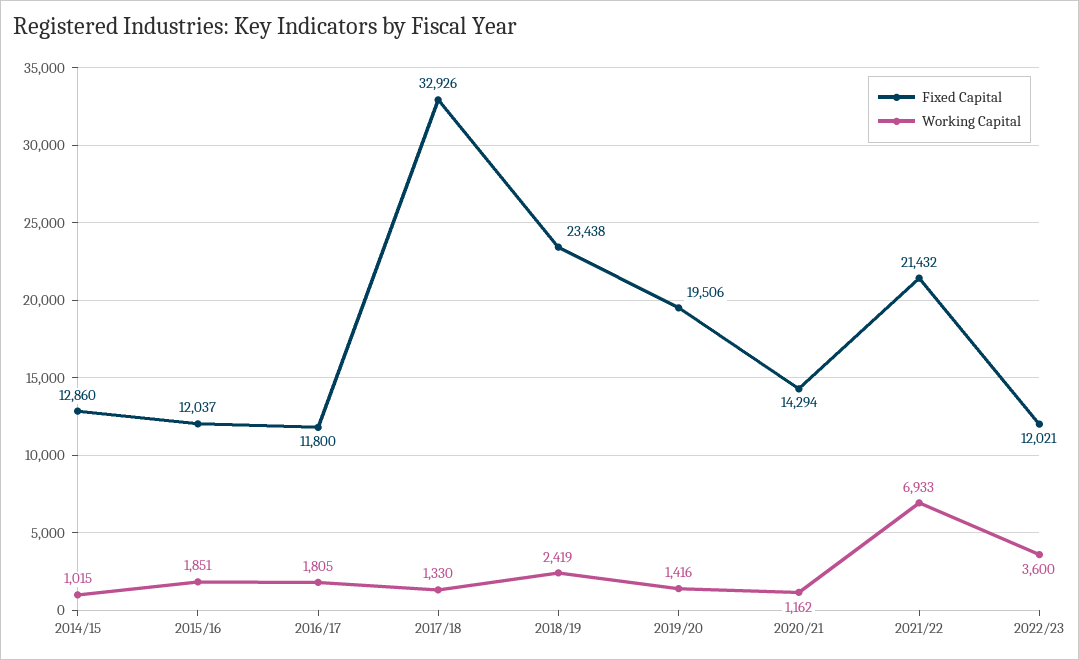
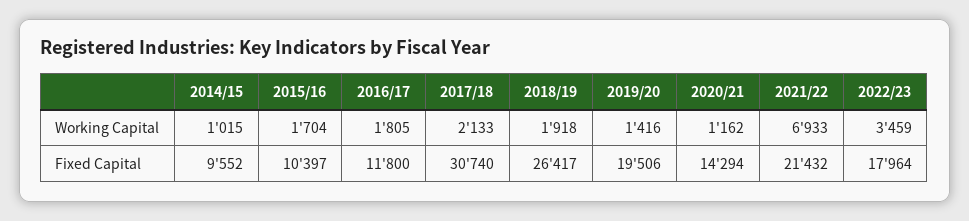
Fixed Capital, 2014/15: 12860 -> 9552
Fixed Capital, 2015/16: 12037 -> 10397
Working Capital, 2015/16: 1851 -> 1704
Fixed Capital, 2017/18: 32926 -> 30740
Working Capital, 2017/18: 1330 -> 2133
Fixed Capital, 2018/19: 23438 -> 26417
Working Capital, 2018/19: 2419 -> 1918
Fixed Capital, 2022/23: 12021 -> 17964
Working Capital, 2022/23: 3600 -> 3459

